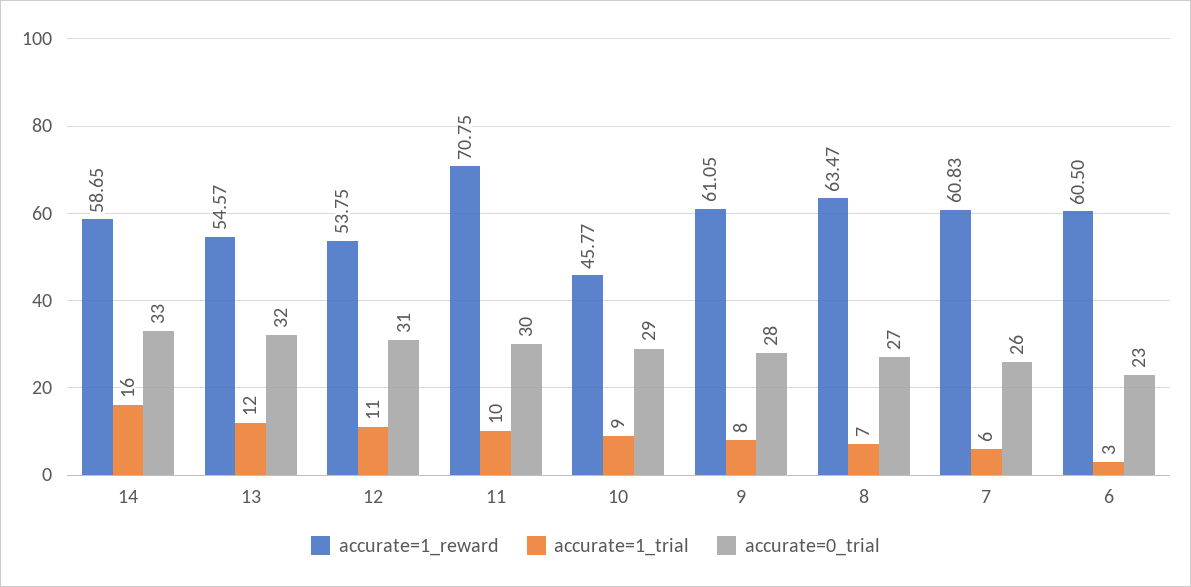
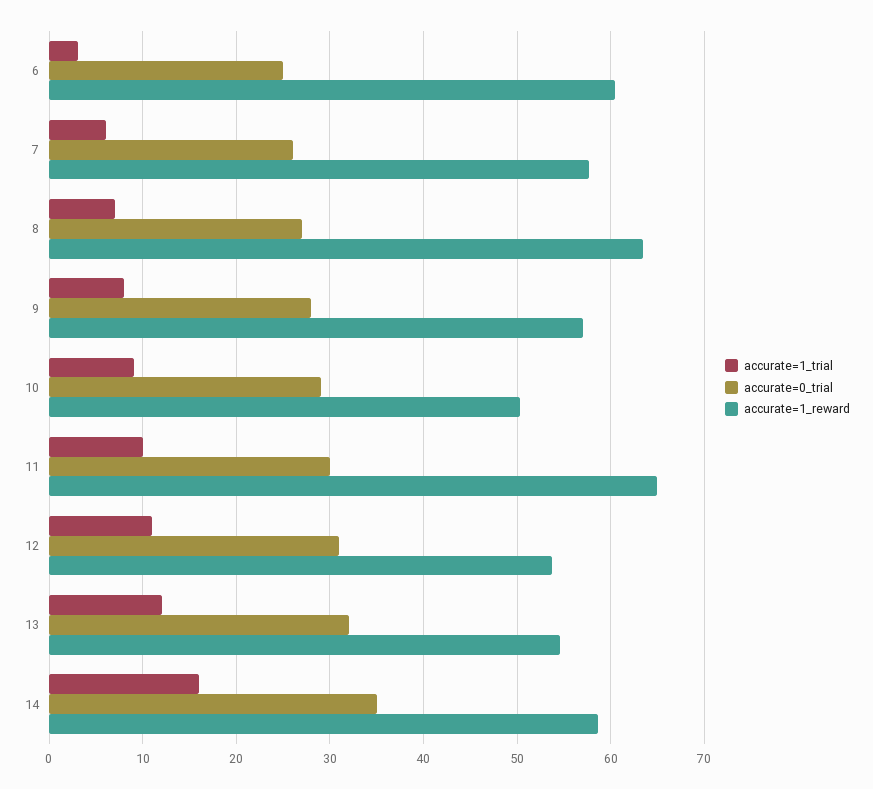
accurate=0_trial, 14: 33 -> 35
accurate=1_reward, 11: 70.75 -> 65
accurate=1_reward, 10: 45.77 -> 50
accurate=1_reward, 9: 61.05 -> 57
accurate=1_reward, 7: 60.83 -> 58
accurate=0_trial, 6: 23 -> 25

